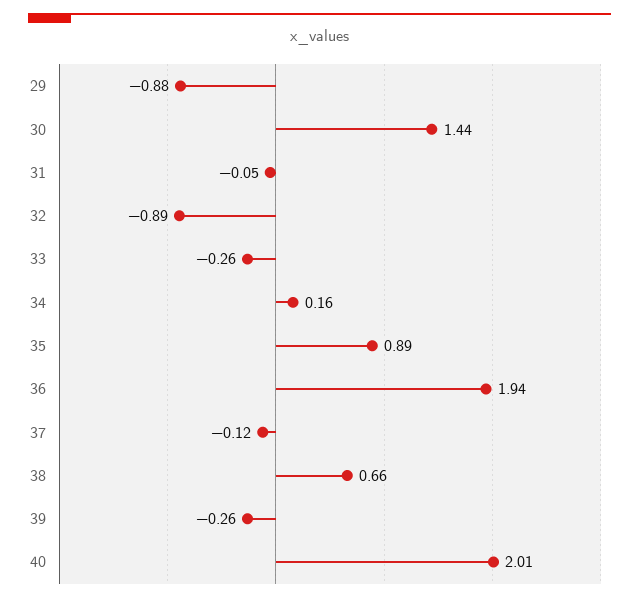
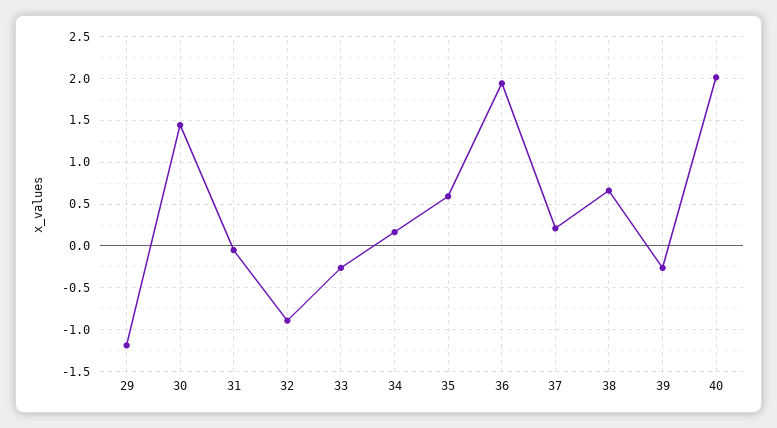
29: -0.88 -> -1.2
35: 0.89 -> 0.6
37: -0.12 -> 0.2

